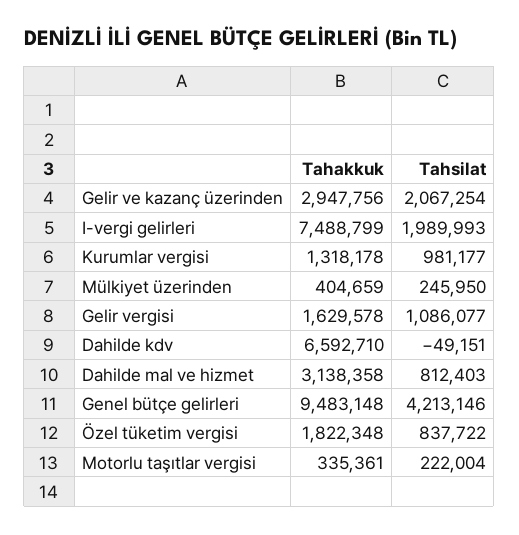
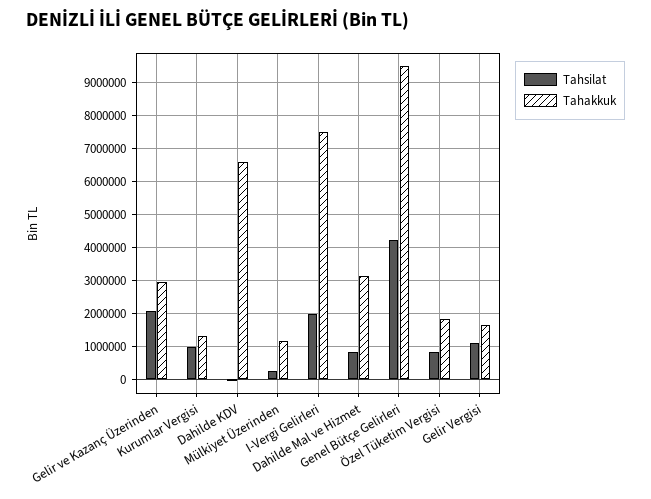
Tahakkuk, Mülkiyet üzerinden: 404659 -> 1200000
Tahakkuk, Motorlu taşıtlar vergisi: 335361 -> none
Tahsilat, Motorlu taşıtlar vergisi: 222004 -> none

